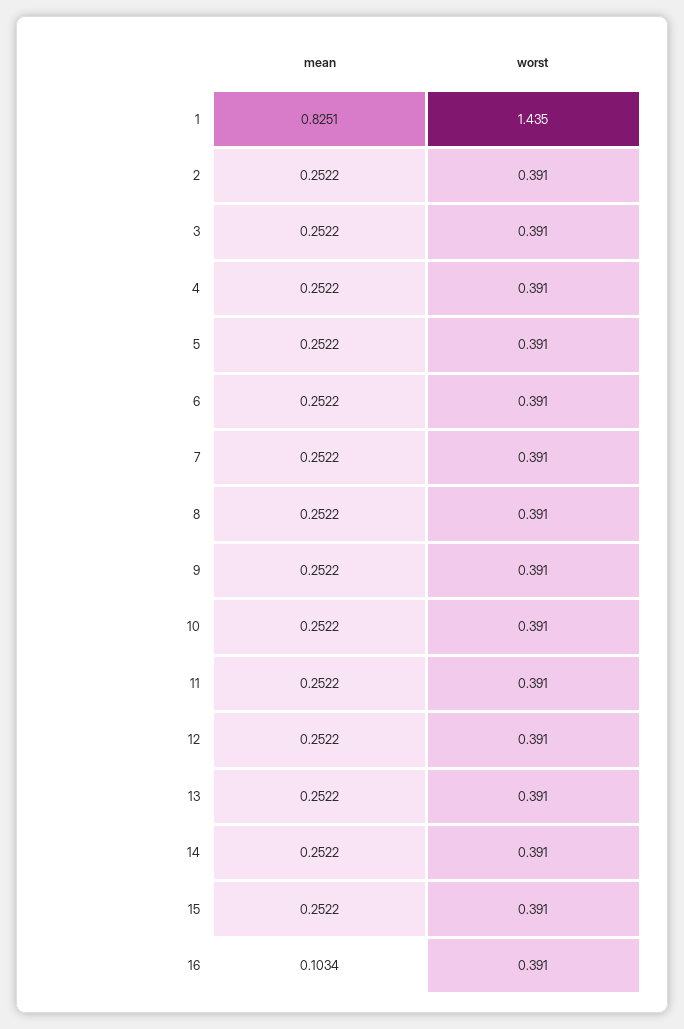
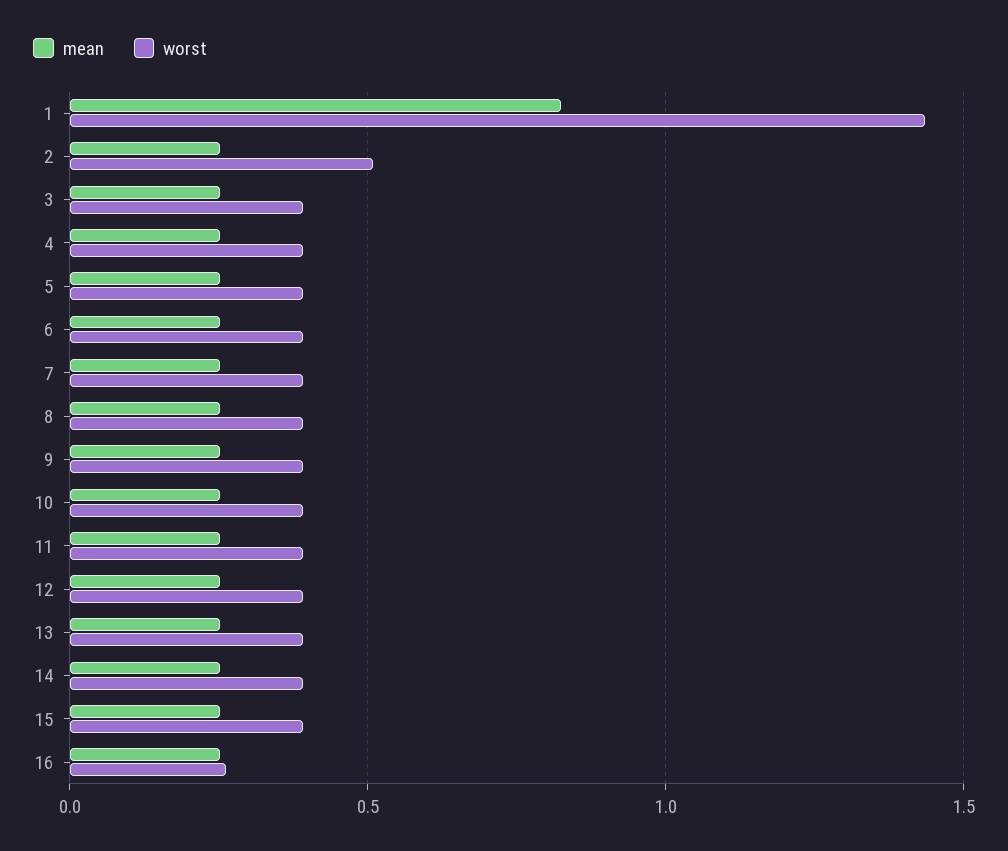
worst, 2: 0.391 -> 0.5
mean, 16: 0.1034 -> 0.25
worst, 16: 0.391 -> 0.25

